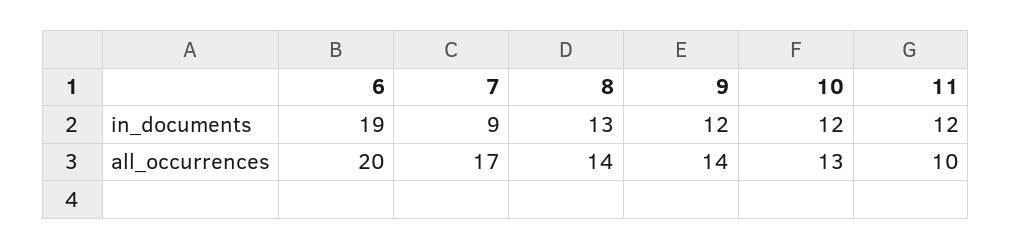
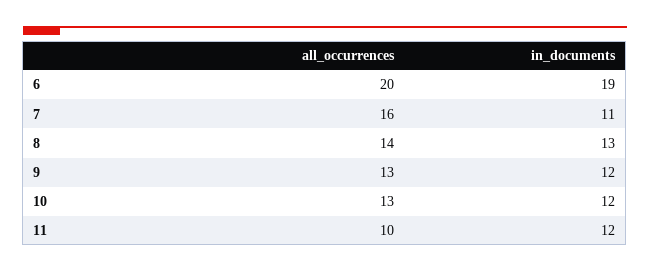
7, in_documents: 9 -> 11
7, all_occurrences: 17 -> 16
9, all_occurrences: 14 -> 13

